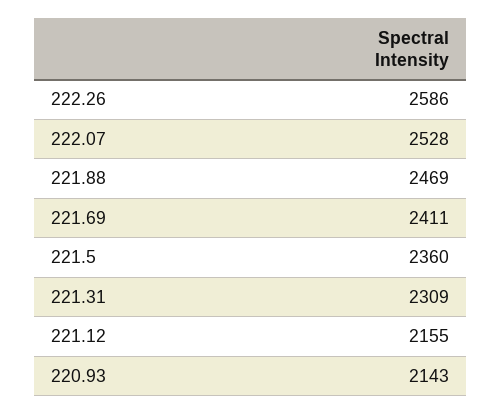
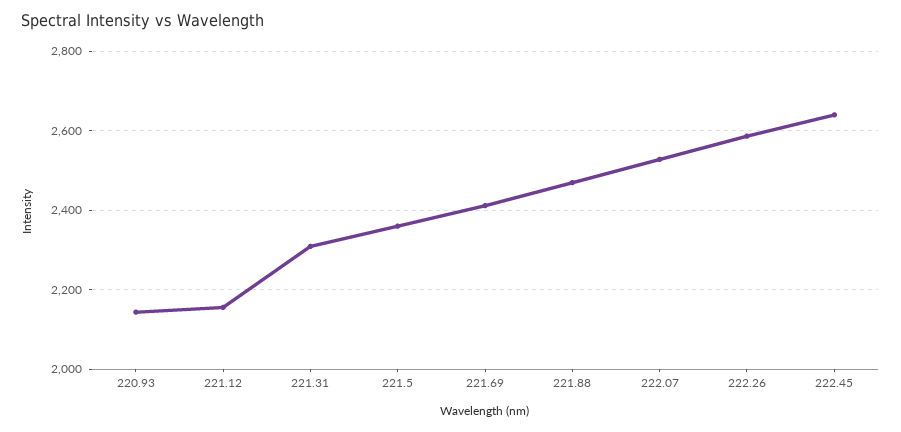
222.45: none -> 2640

